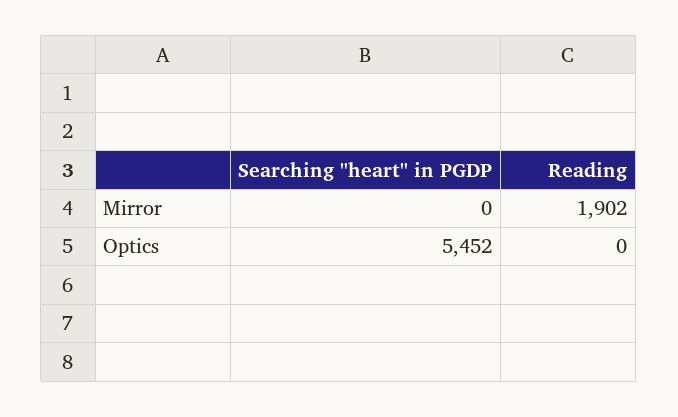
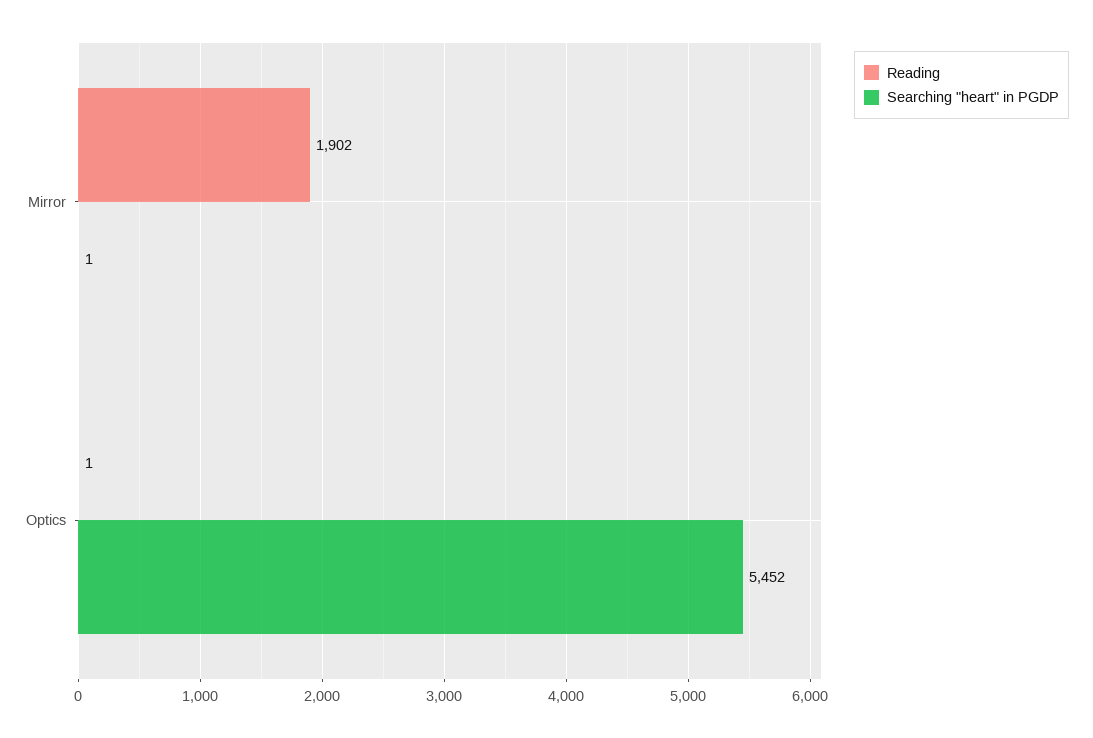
Searching "heart" in PGDP, Mirror: 0 -> 1
Reading, Optics: 0 -> 1

